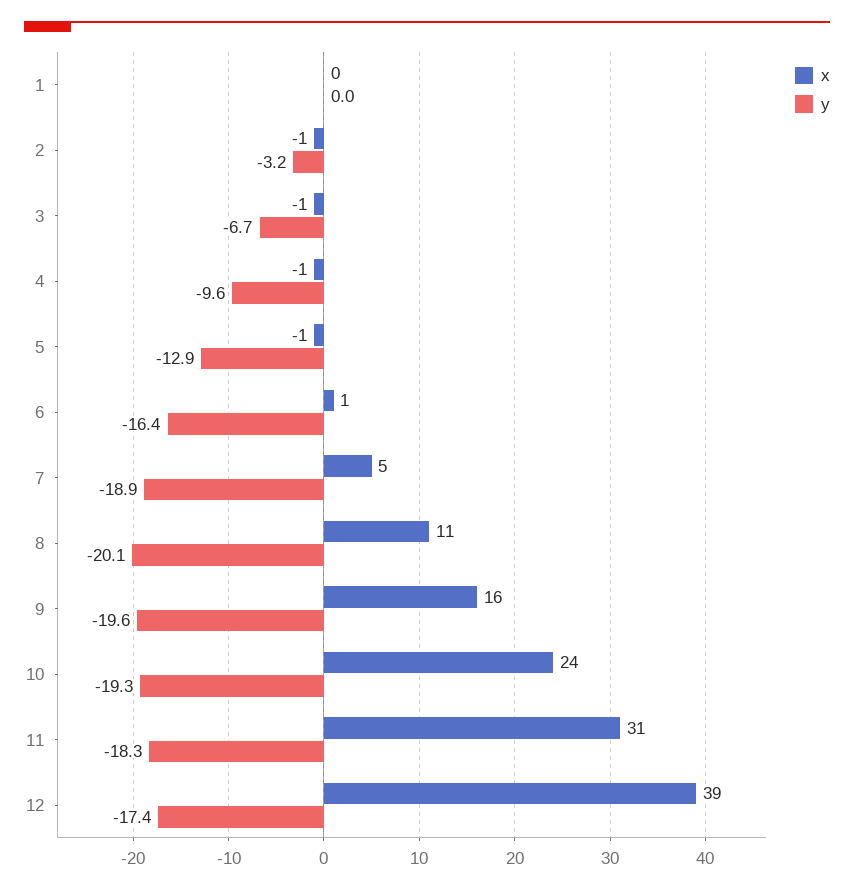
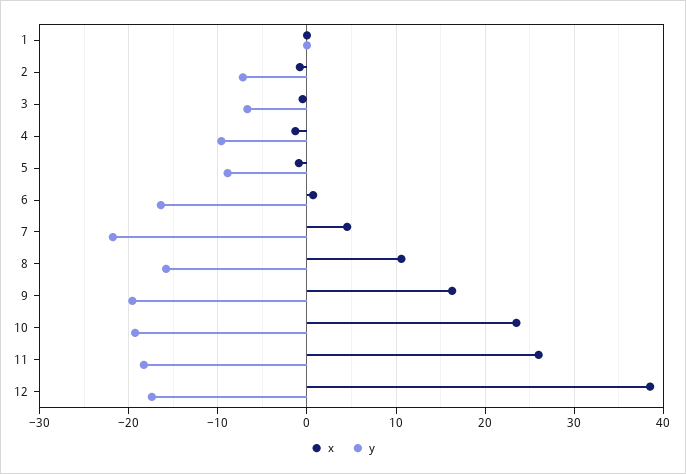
y, 2: -3.2 -> -7
y, 5: -12.9 -> -9
y, 7: -18.9 -> -22
y, 8: -20.1 -> -16
x, 11: 31 -> 26

